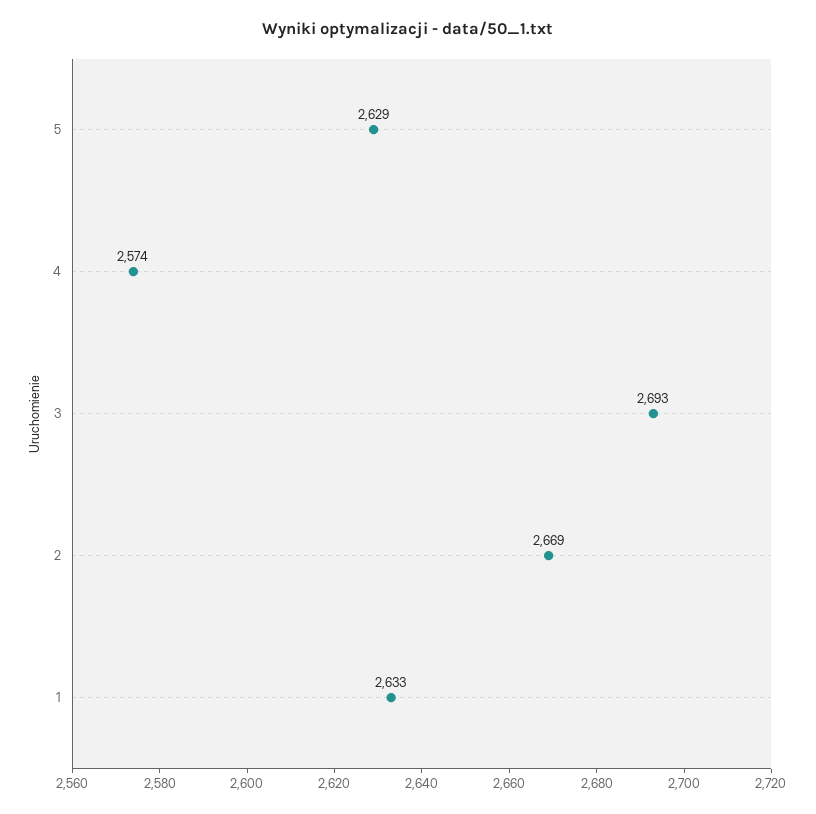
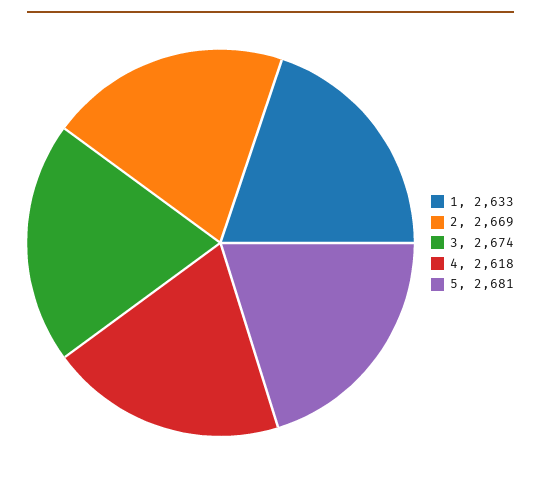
5: 2629 -> 2681
4: 2574 -> 2618
3: 2693 -> 2674

